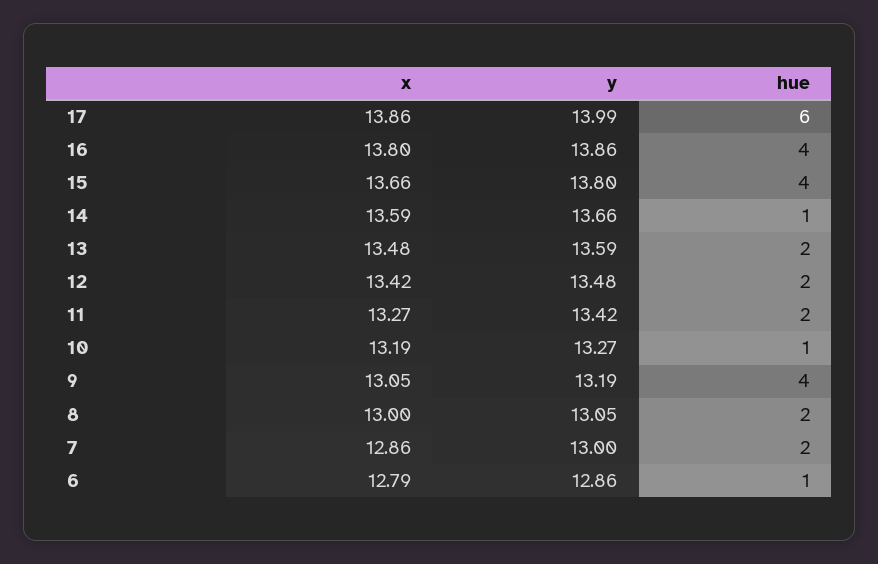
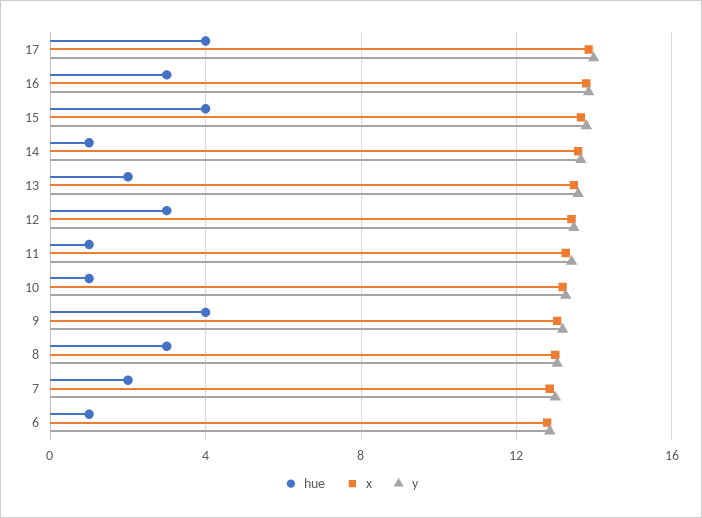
hue, 17: 6 -> 4
hue, 16: 4 -> 3
hue, 12: 2 -> 3
hue, 11: 2 -> 1
hue, 8: 2 -> 3

